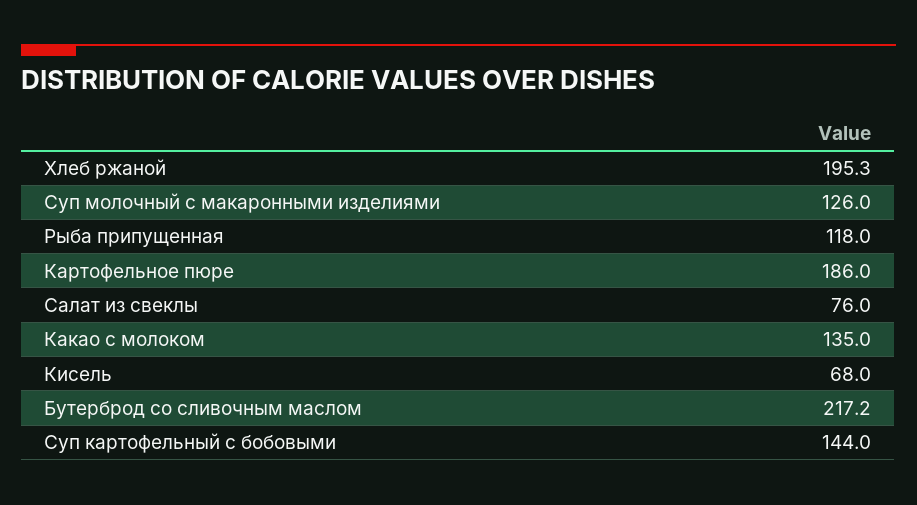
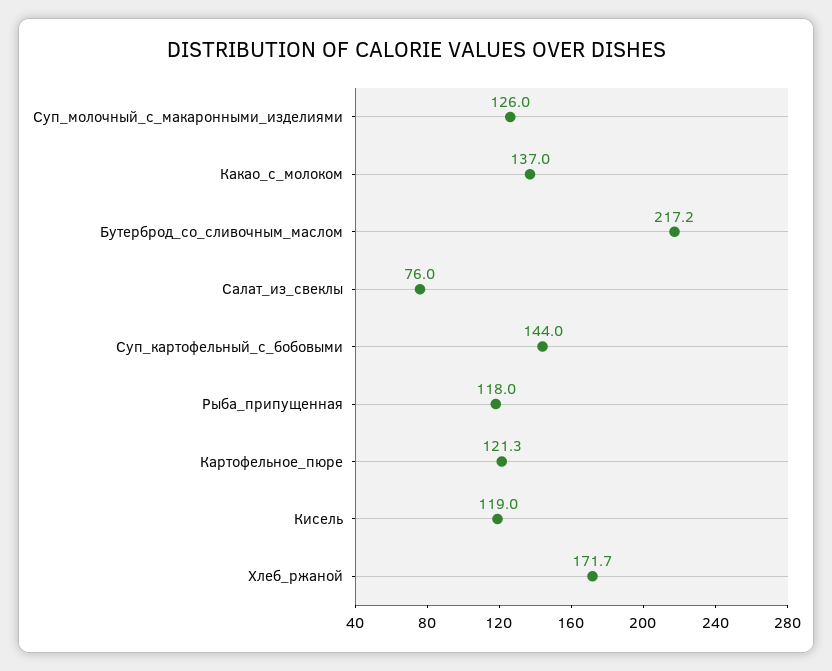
Хлеб ржаной: 195.3 -> 171.7
Картофельное пюре: 186 -> 121.3
Какао с молоком: 135 -> 137
Кисель: 68 -> 119

